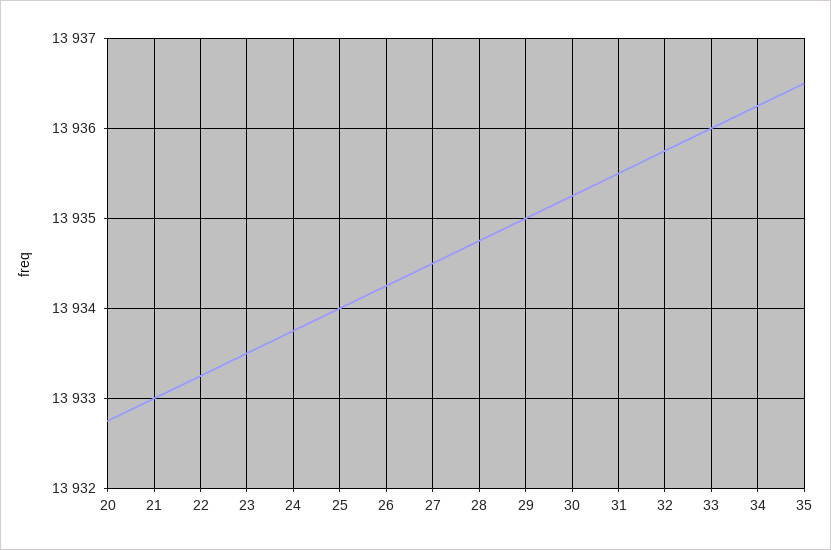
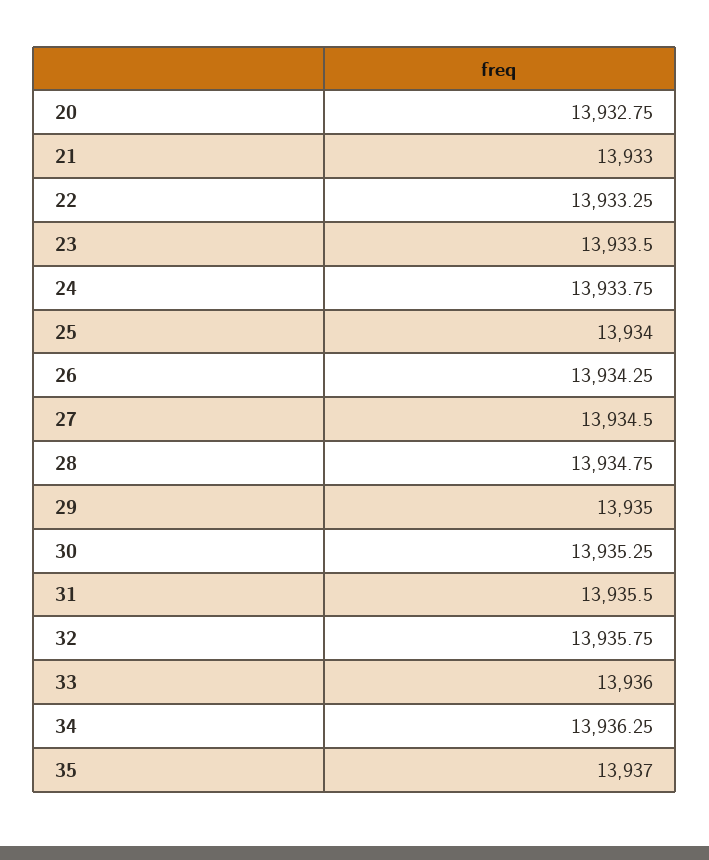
35: 13936.5 -> 13937

